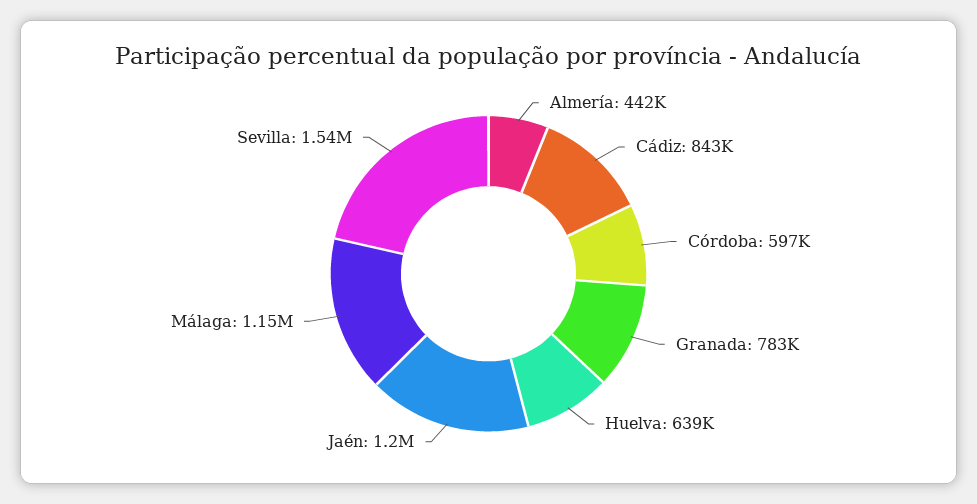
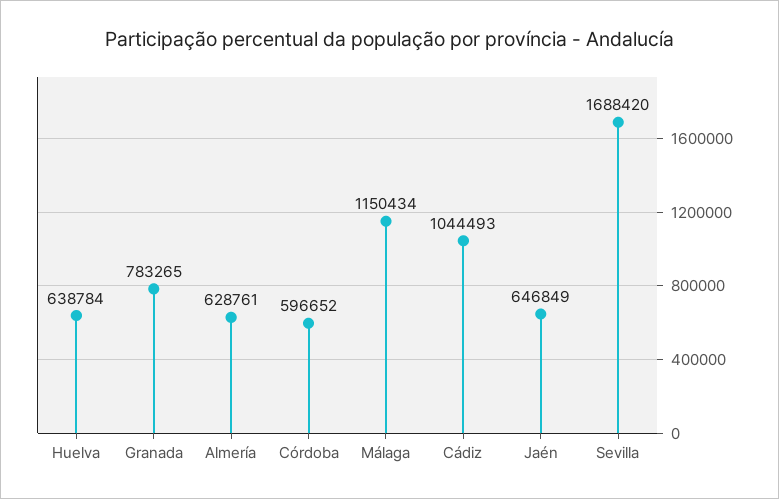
Almería: 442000 -> 628761
Cádiz: 843000 -> 1044493
Jaén: 1200000 -> 646849
Sevilla: 1540000 -> 1688420

